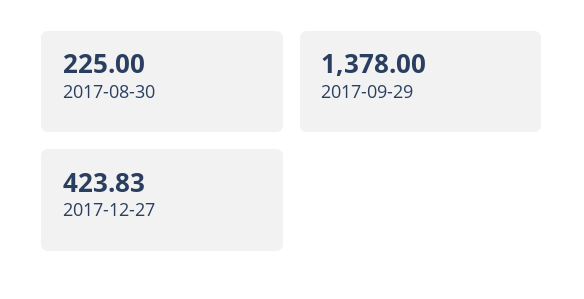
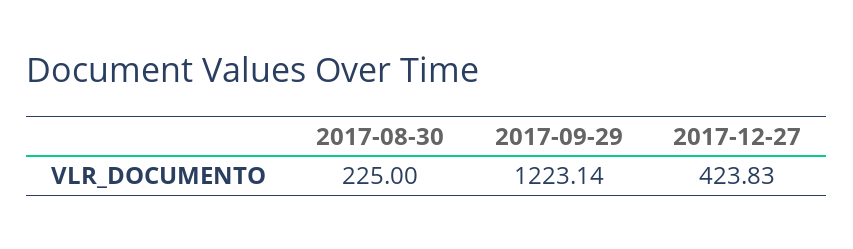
2017-09-29: 1378 -> 1223.14

